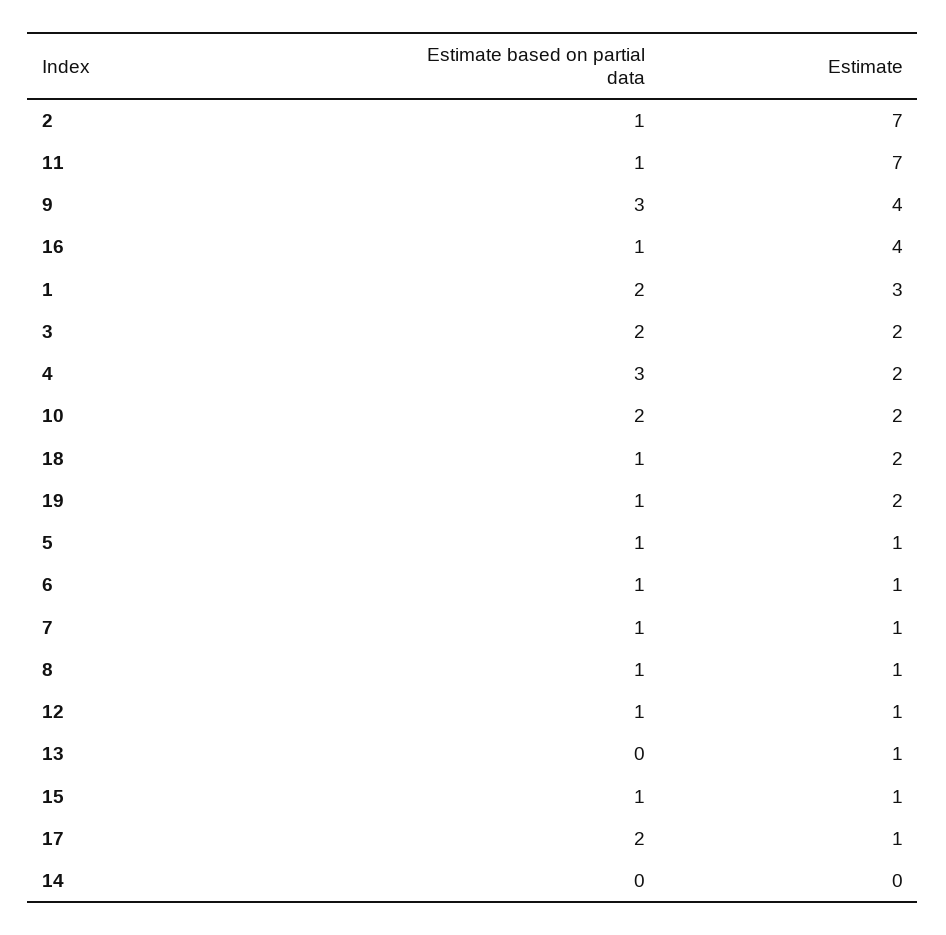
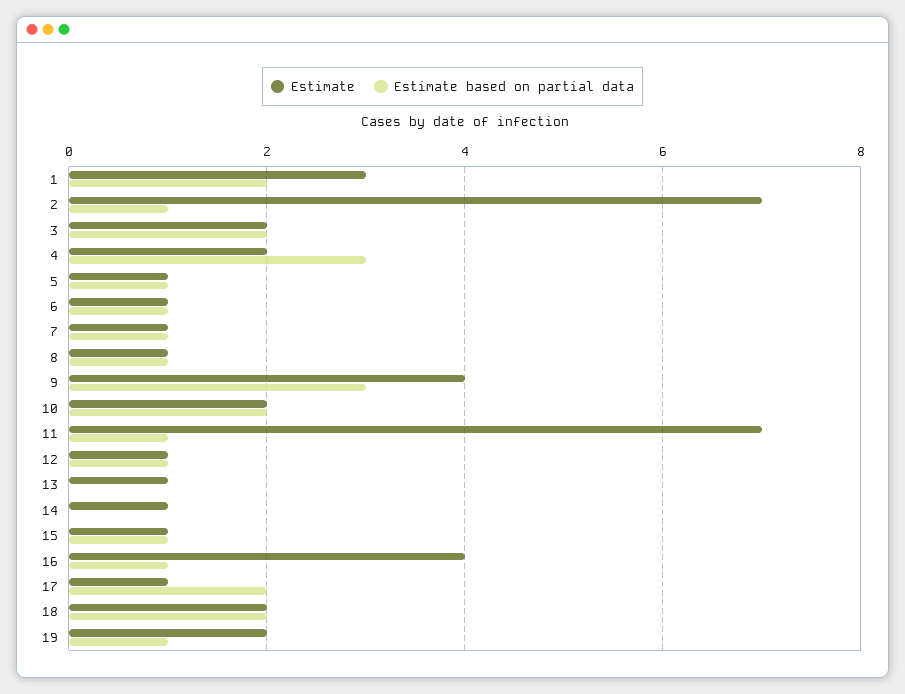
Estimate based on partial data, 18: 1 -> 2
Estimate, 14: 0 -> 1

